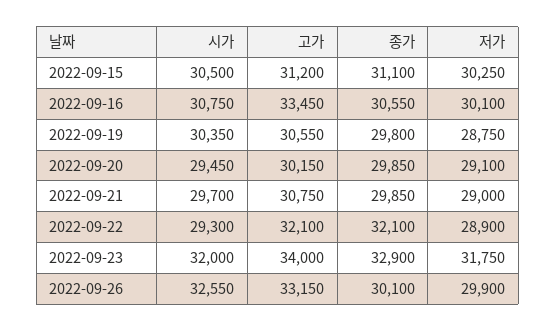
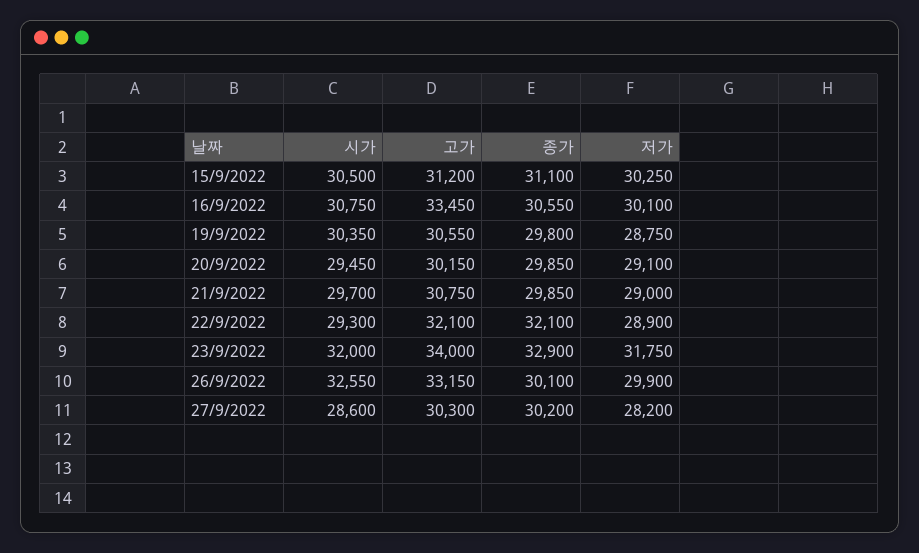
시가, 27/9/2022: none -> 28600
고가, 27/9/2022: none -> 30300
종가, 27/9/2022: none -> 30200
저가, 27/9/2022: none -> 28200

